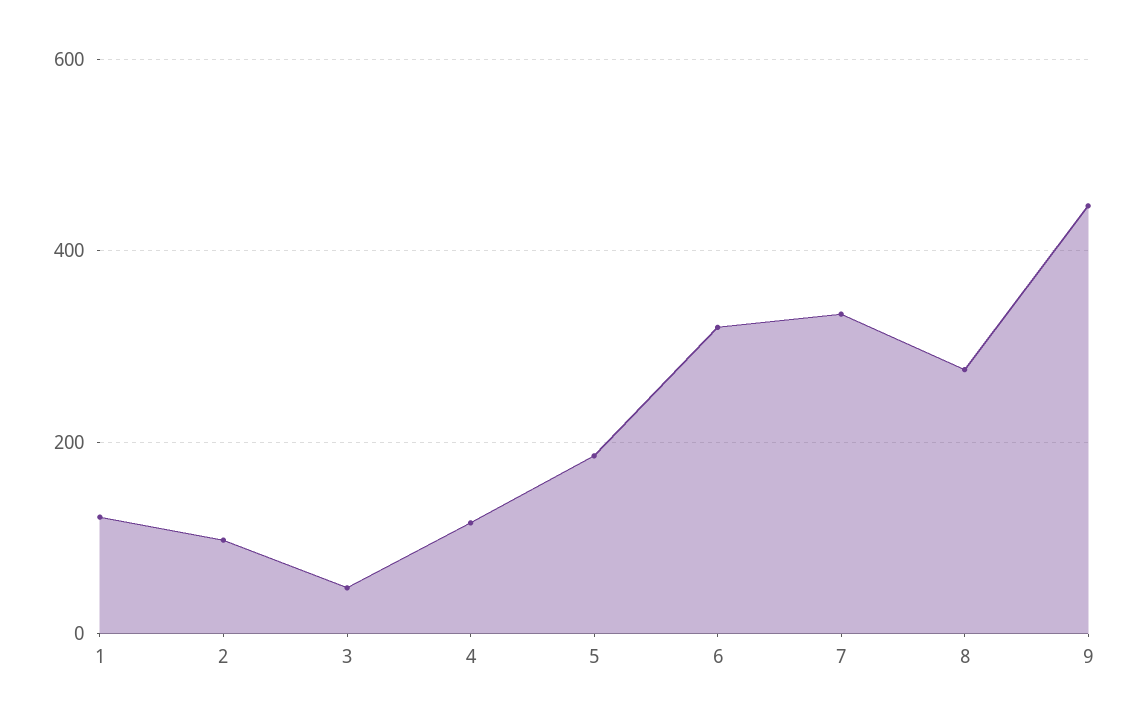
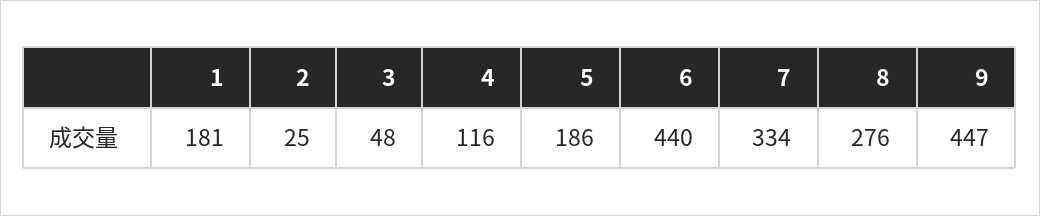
1: 120 -> 181
2: 100 -> 25
6: 320 -> 440

